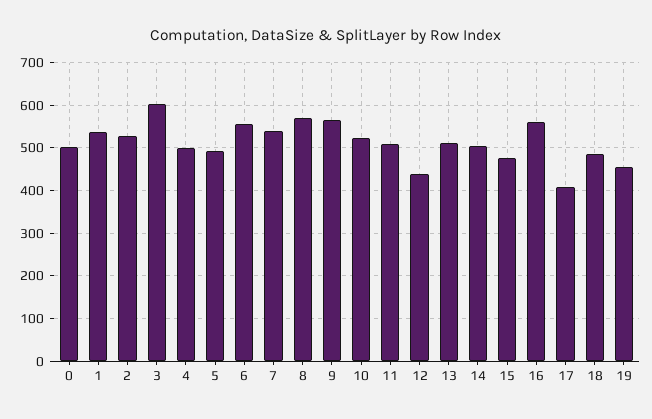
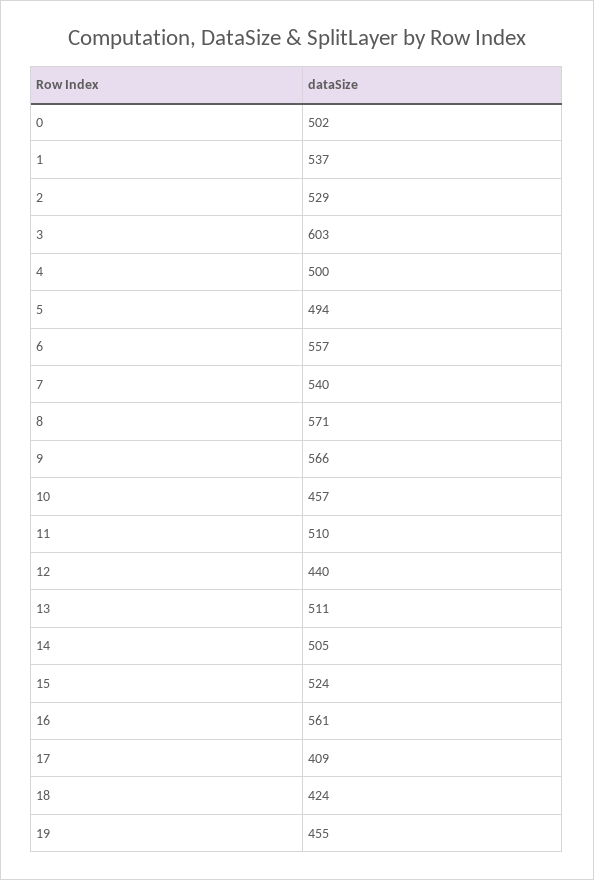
10: 520 -> 457
15: 480 -> 524
18: 480 -> 424

